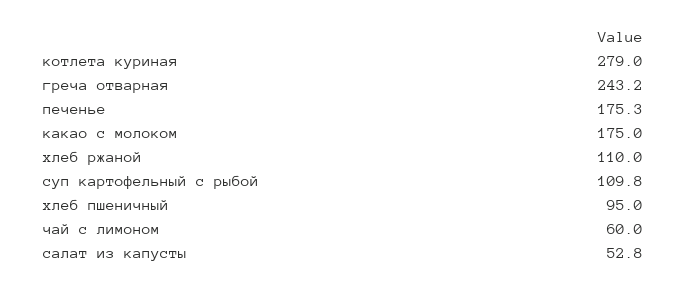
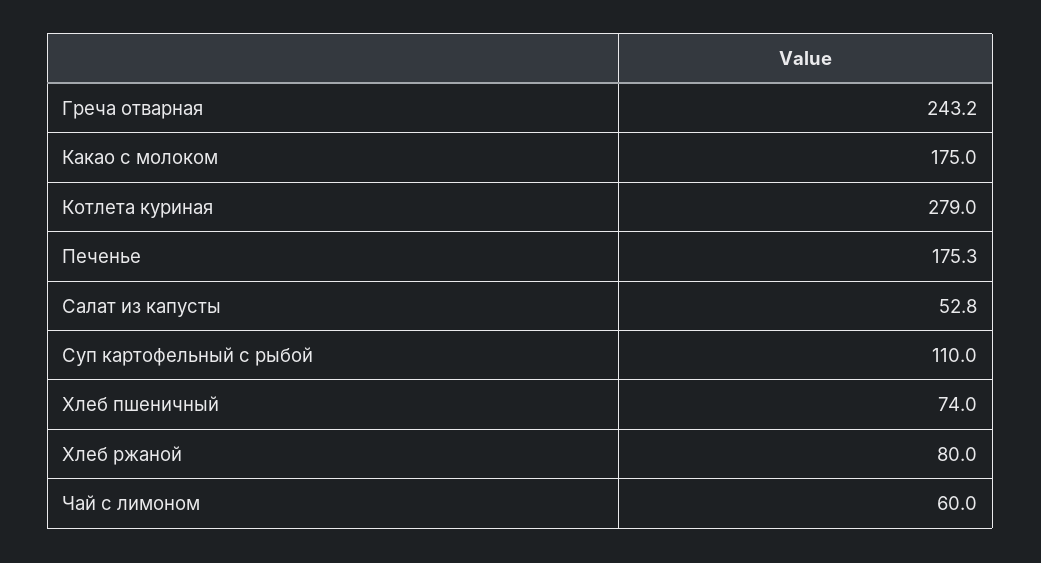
хлеб ржаной: 110 -> 80
суп картофельный с рыбой: 109.8 -> 110
хлеб пшеничный: 95 -> 74

